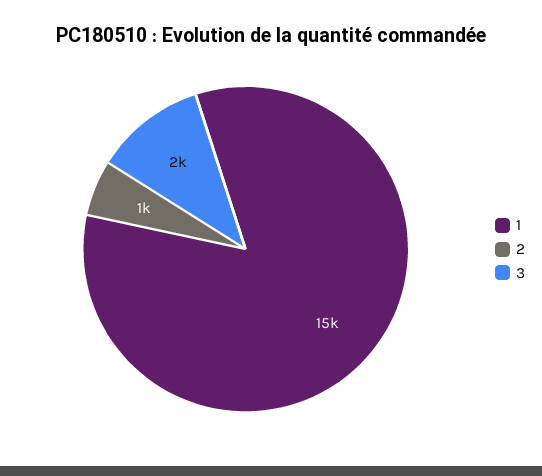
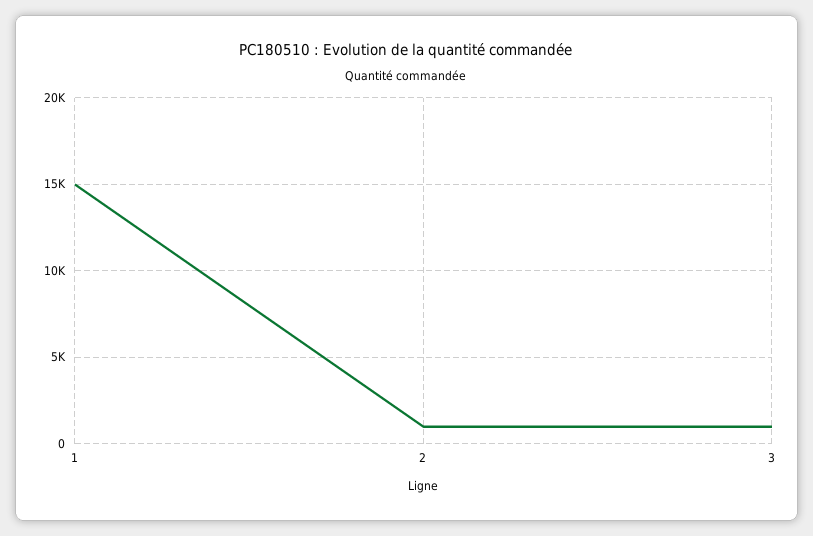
3: 2000 -> 1000

